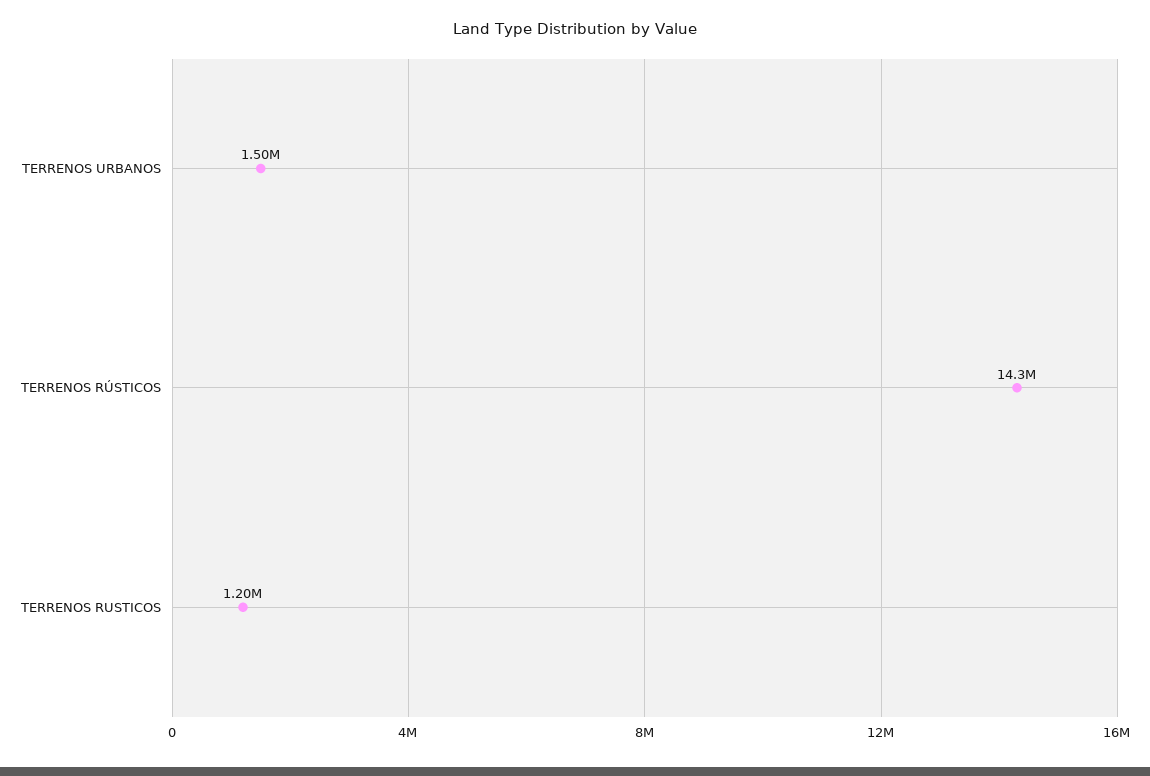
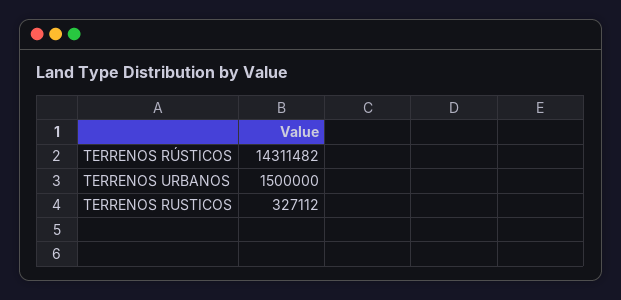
TERRENOS RUSTICOS: 1200000 -> 327112

